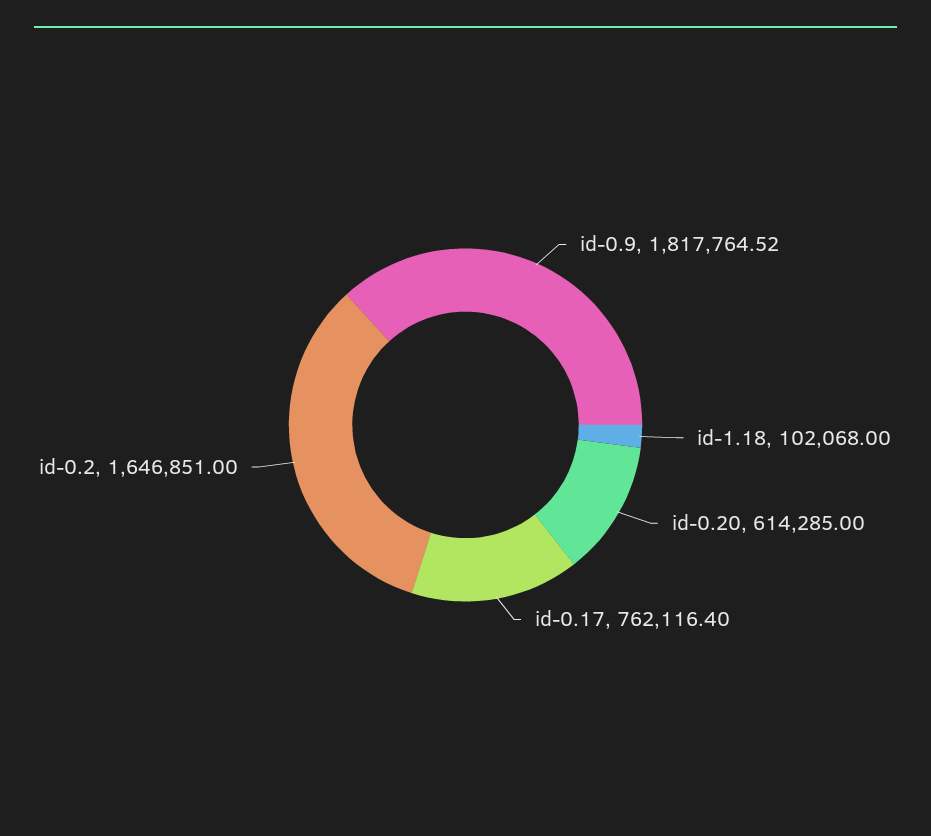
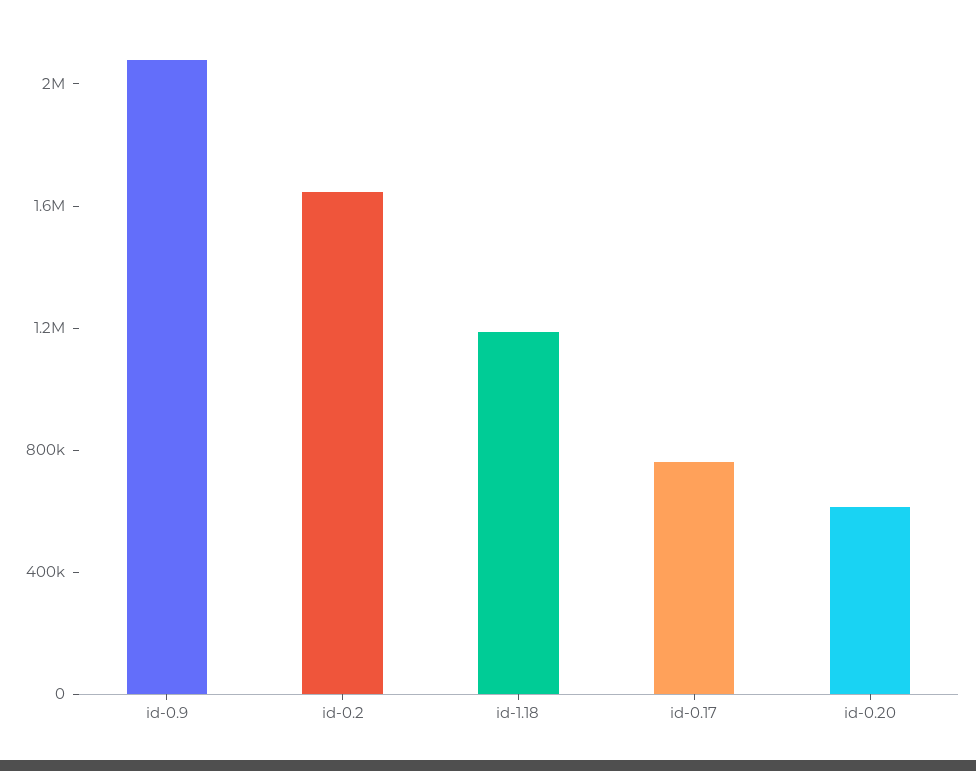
id-0.9: 1817764.52 -> 2100000
id-1.18: 102068 -> 1200000

